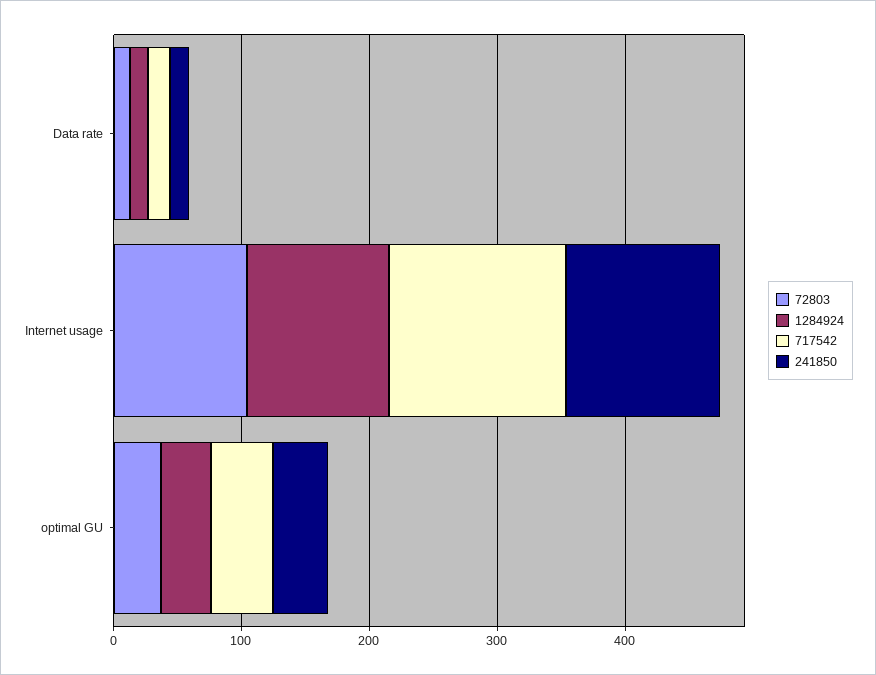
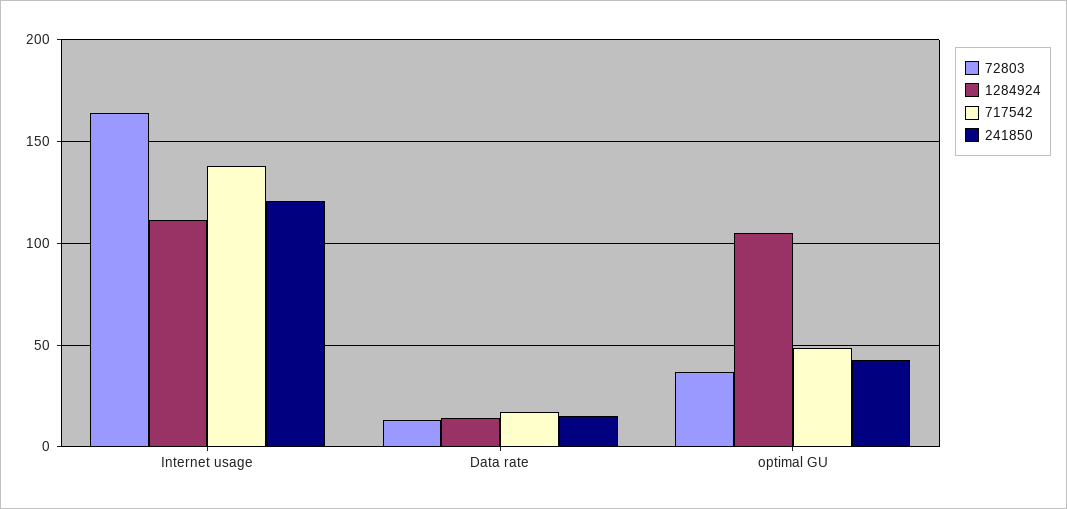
72803, Internet usage: 100 -> 165
1284924, optimal GU: 40 -> 105

